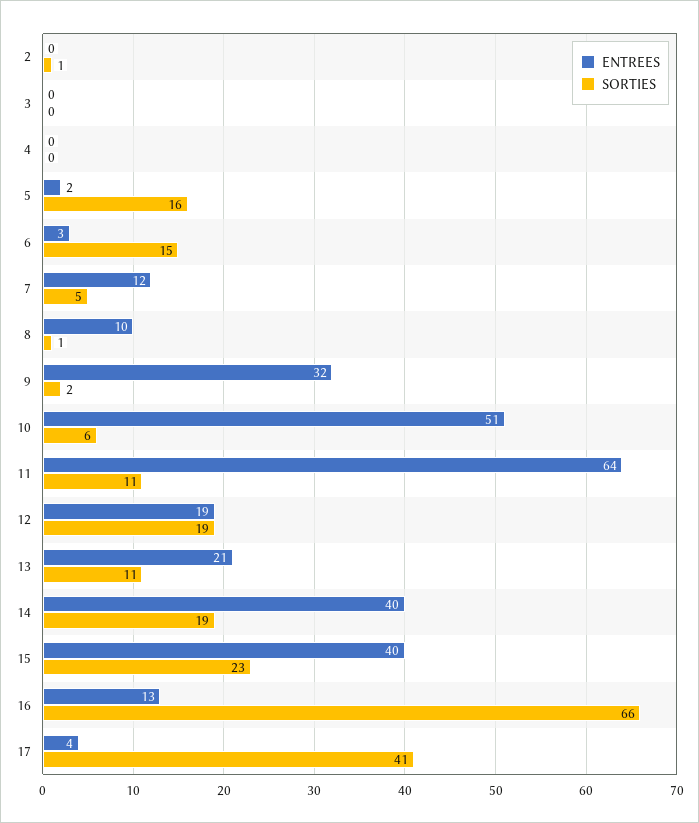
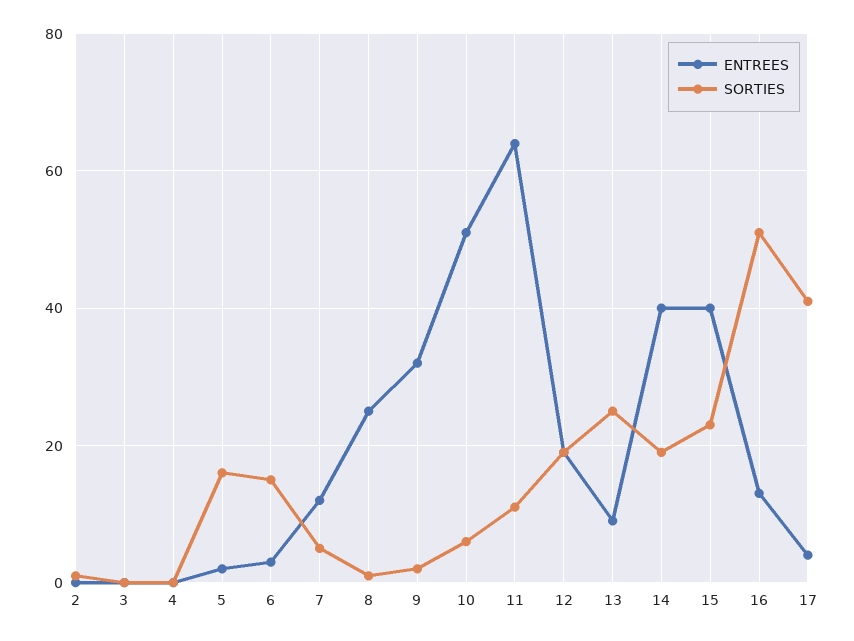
ENTREES, 8: 10 -> 25
ENTREES, 13: 21 -> 10
SORTIES, 13: 11 -> 25
SORTIES, 16: 66 -> 50

